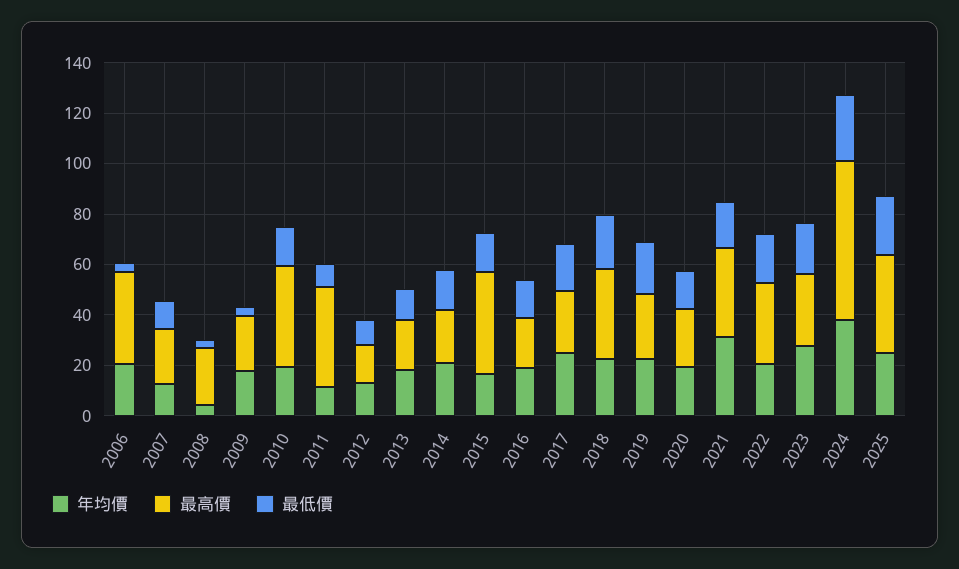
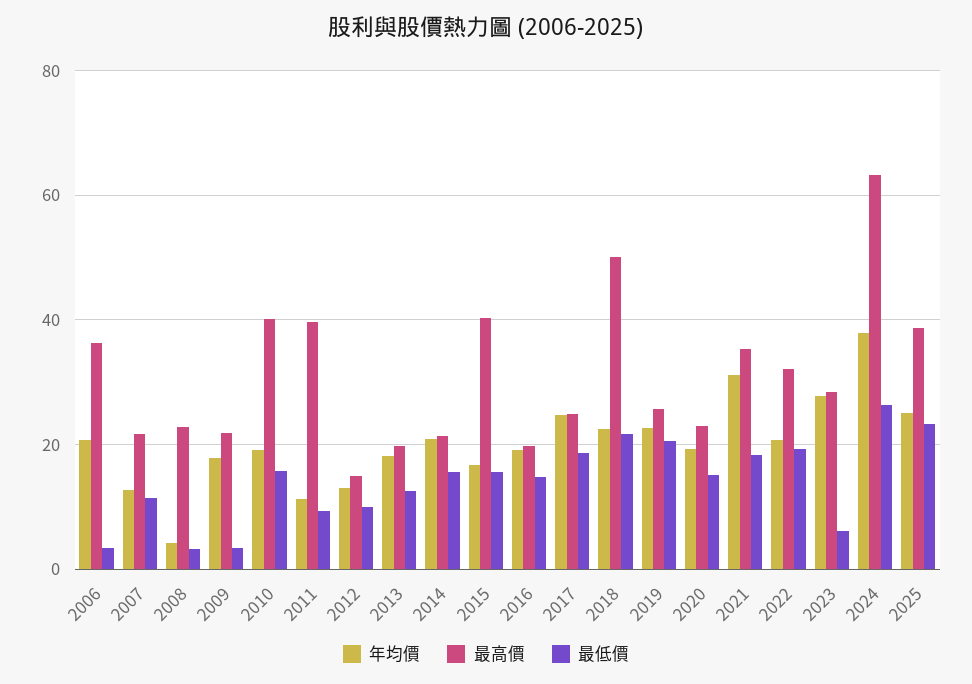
最高價, 2018: 35 -> 50
最低價, 2023: 20 -> 6

